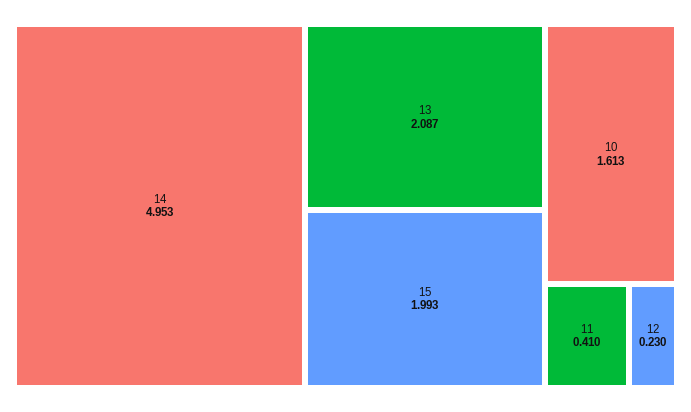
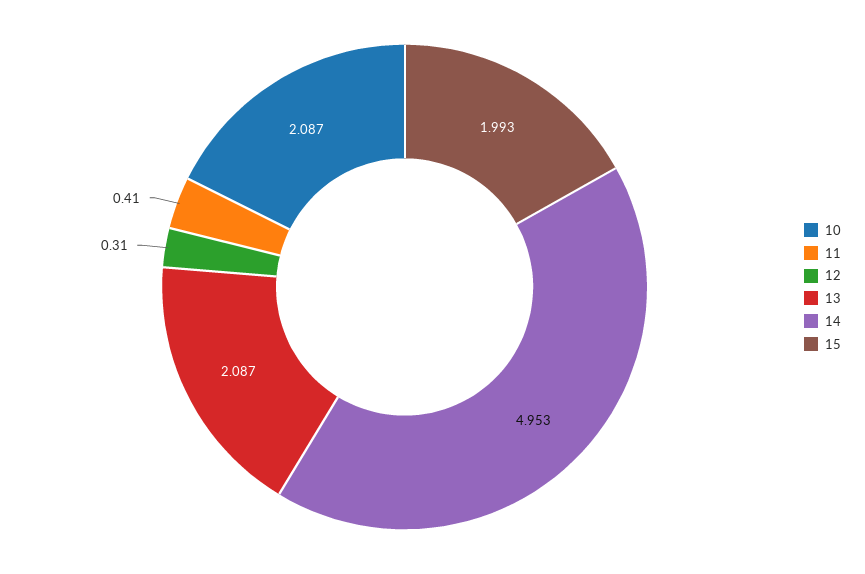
10: 1.613 -> 2.087
12: 0.23 -> 0.31

